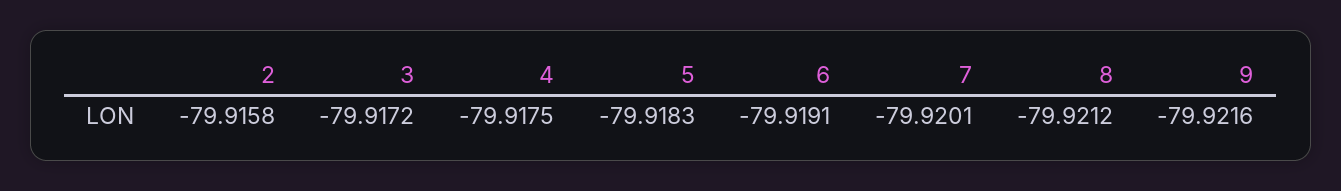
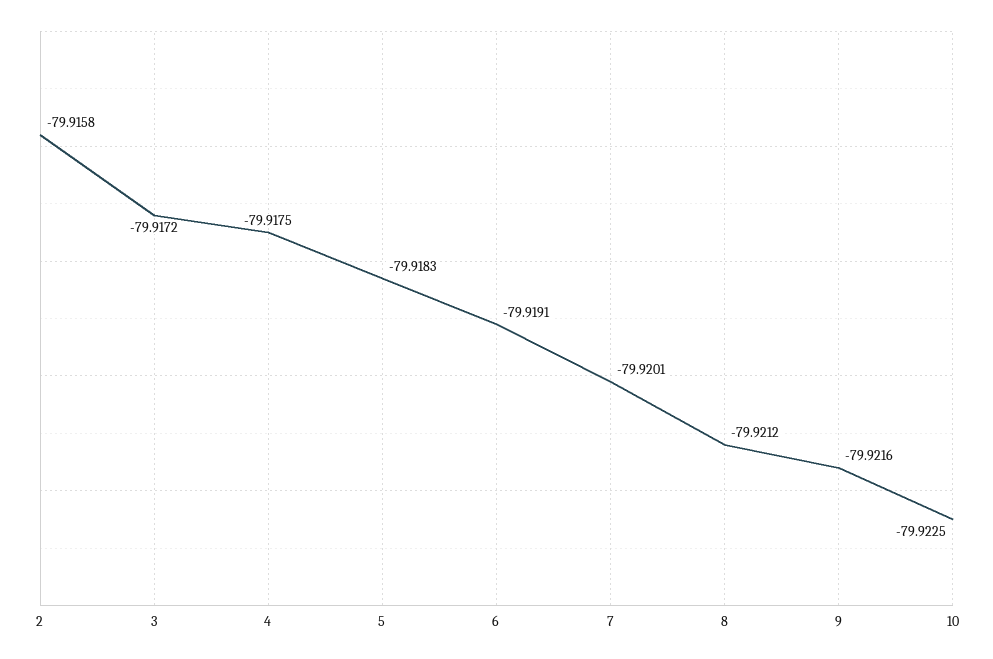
10: none -> -79.9225

